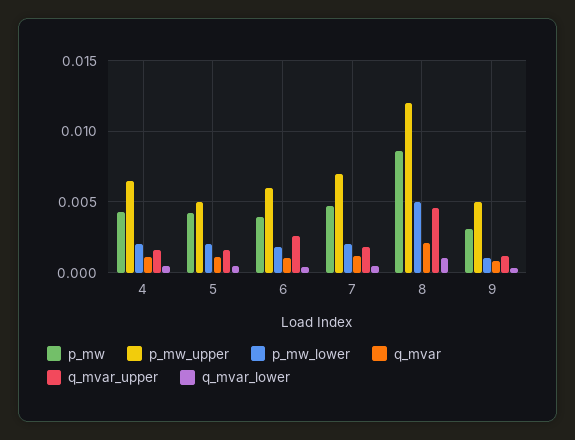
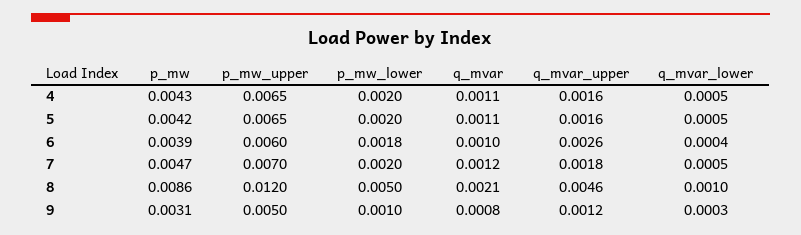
p_mw_upper, 5: 0.005 -> 0.0065

